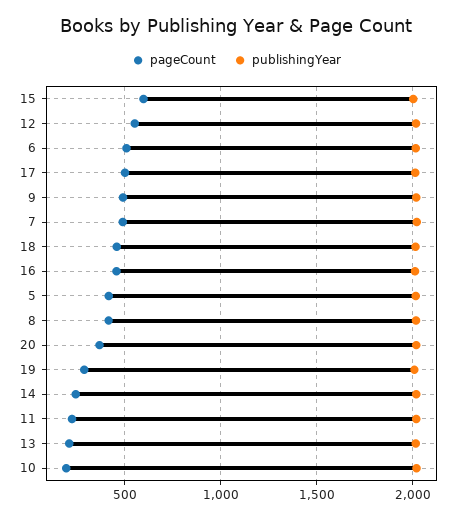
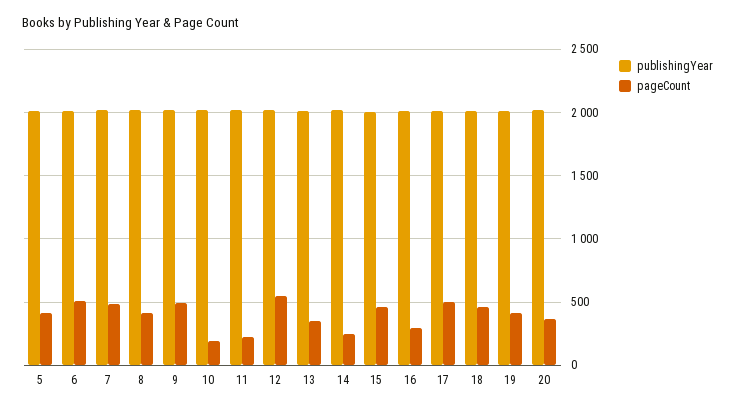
pageCount, 15: 600 -> 450
pageCount, 16: 450 -> 300
pageCount, 19: 300 -> 400
pageCount, 13: 200 -> 350

